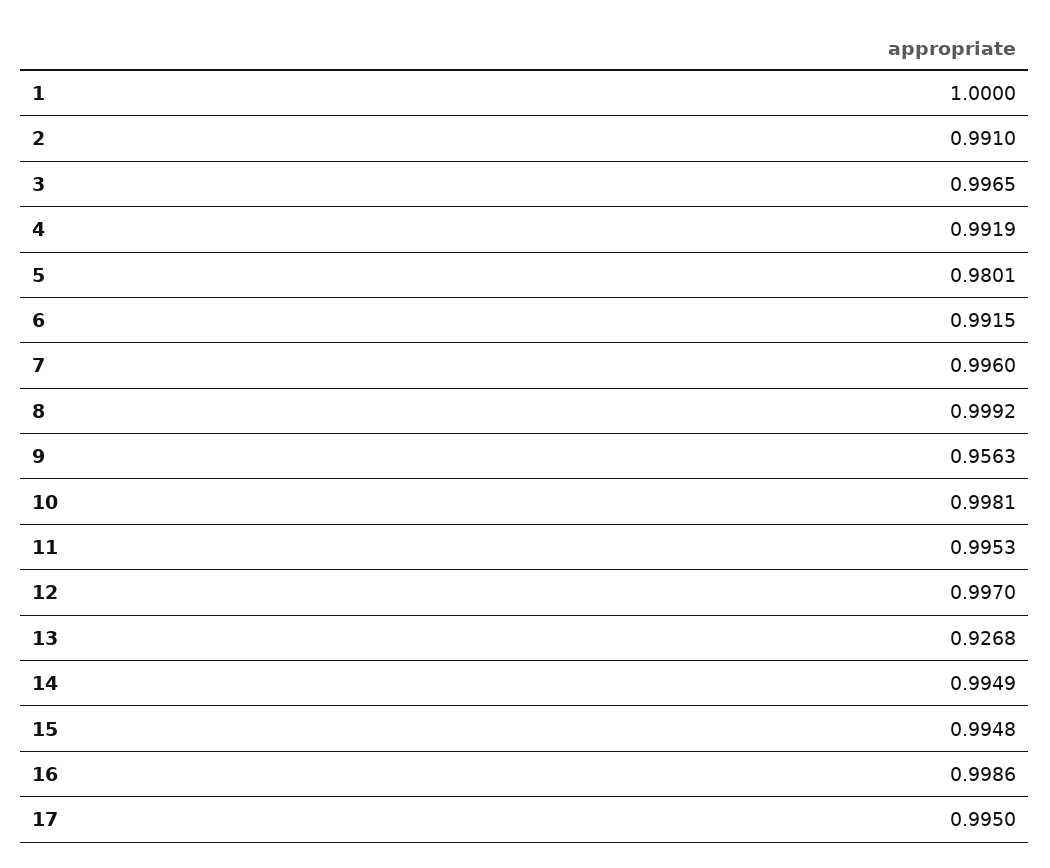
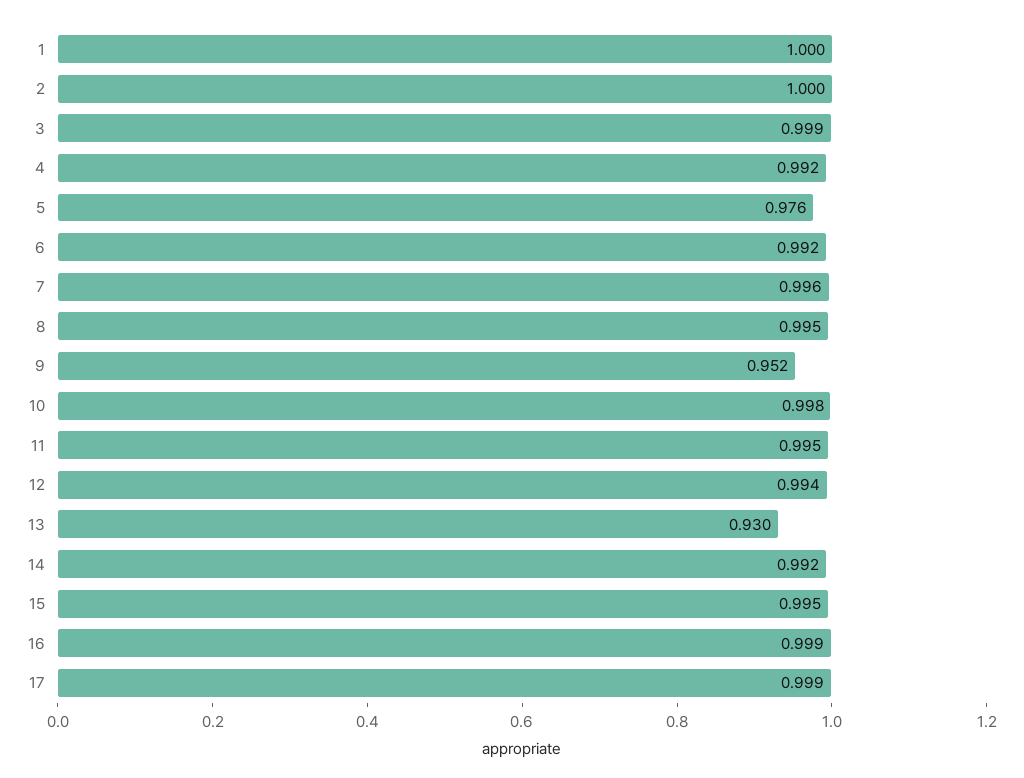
2: 0.991 -> 1
3: 0.9965 -> 0.999
5: 0.9801 -> 0.976
8: 0.9992 -> 0.995
9: 0.9563 -> 0.952
12: 0.997 -> 0.994
13: 0.9268 -> 0.93
14: 0.9949 -> 0.992
17: 0.995 -> 0.999

